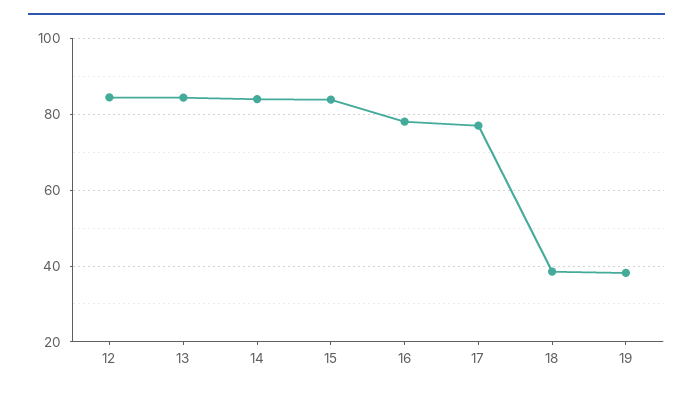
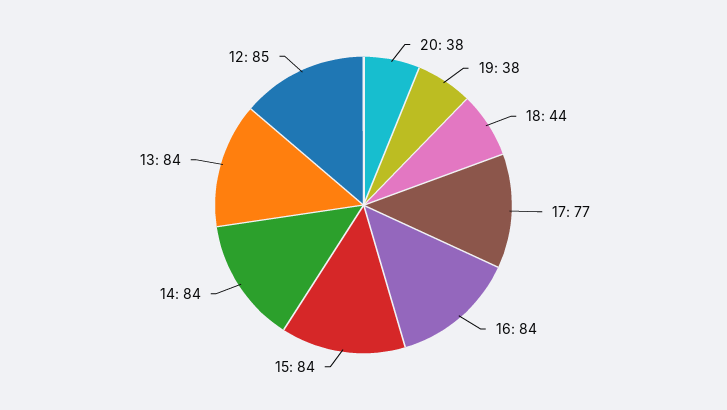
16: 78 -> 84
18: 38 -> 44
20: none -> 38

